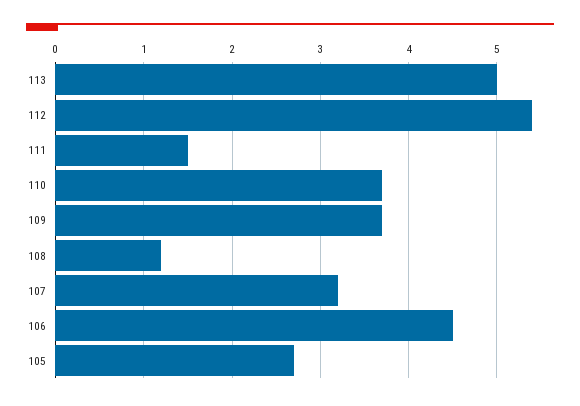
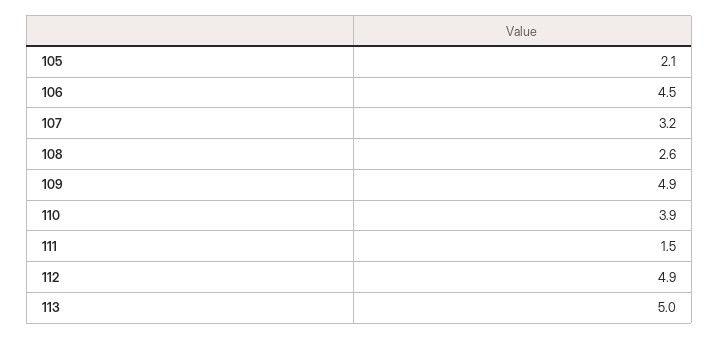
112: 5.4 -> 4.9
110: 3.7 -> 3.9
109: 3.7 -> 4.9
108: 1.2 -> 2.6
105: 2.7 -> 2.1

